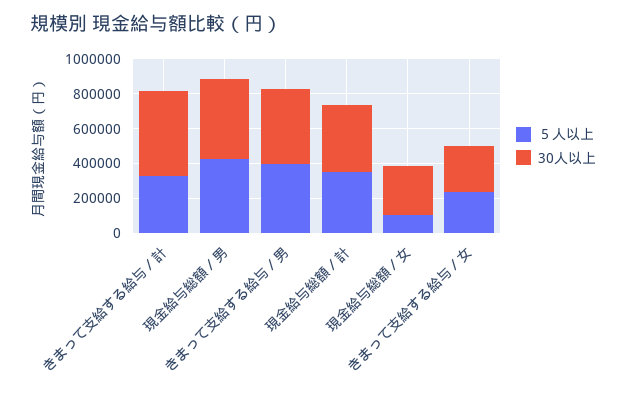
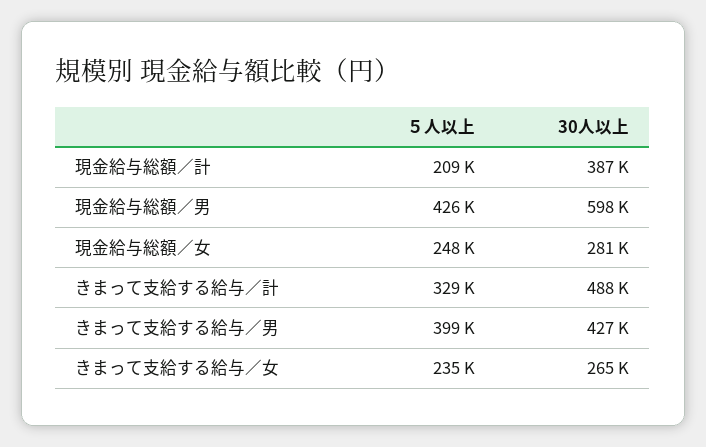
30人以上, 現金給与総額／男: 450000 -> 598000
５人以上, 現金給与総額／計: 350000 -> 209000
５人以上, 現金給与総額／女: 100000 -> 248000

